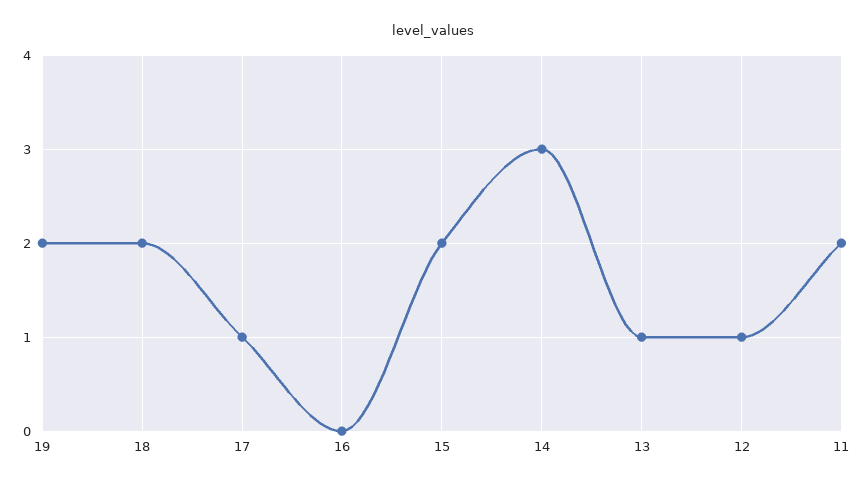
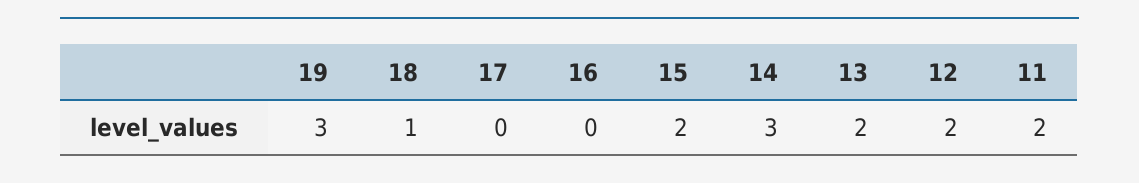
19: 2 -> 3
18: 2 -> 1
17: 1 -> 0
13: 1 -> 2
12: 1 -> 2

